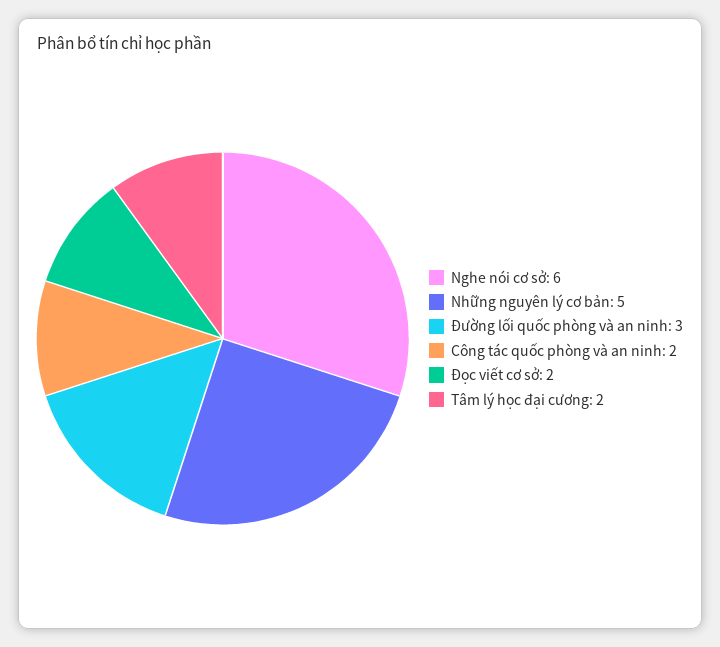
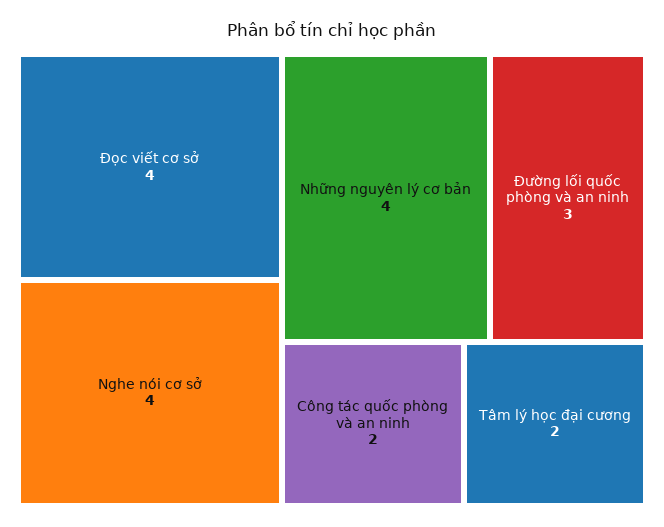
Nghe nói cơ sở: 6 -> 4
Những nguyên lý cơ bản: 5 -> 4
Đọc viết cơ sở: 2 -> 4

